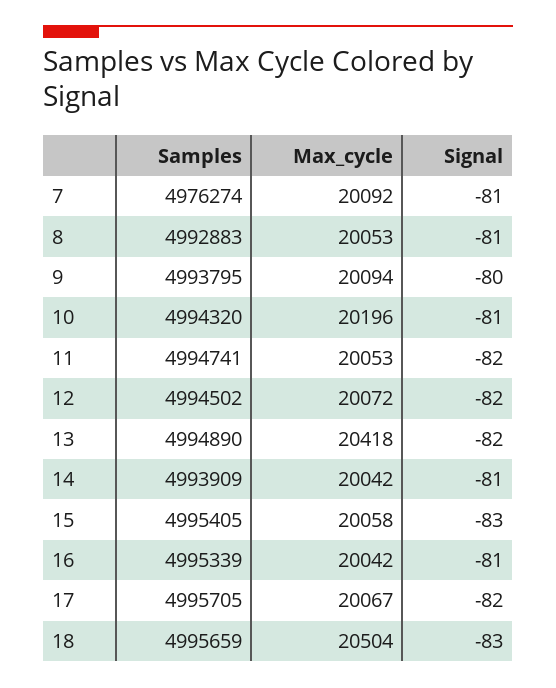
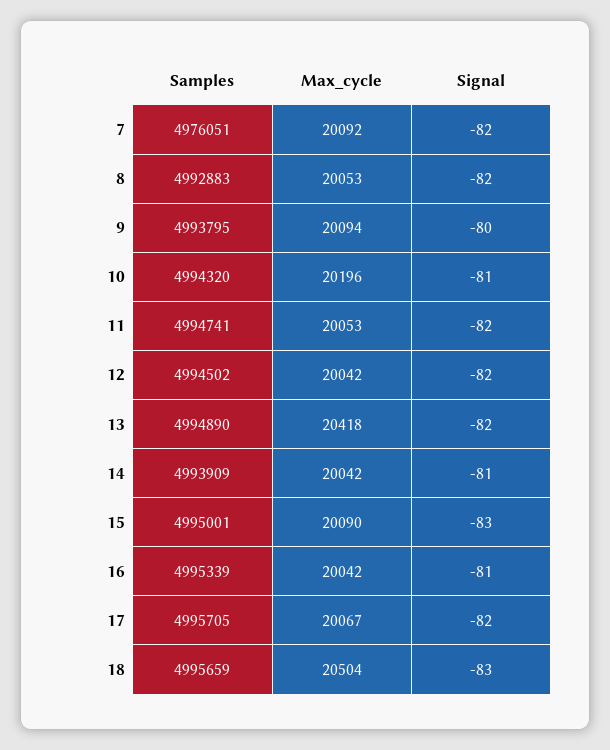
Samples, 7: 4976274 -> 4976051
Signal, 7: -81 -> -82
Signal, 8: -81 -> -82
Max_cycle, 12: 20072 -> 20042
Samples, 15: 4995405 -> 4995001
Max_cycle, 15: 20058 -> 20090

